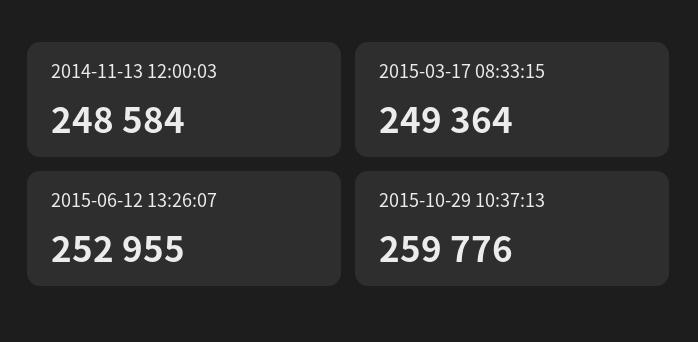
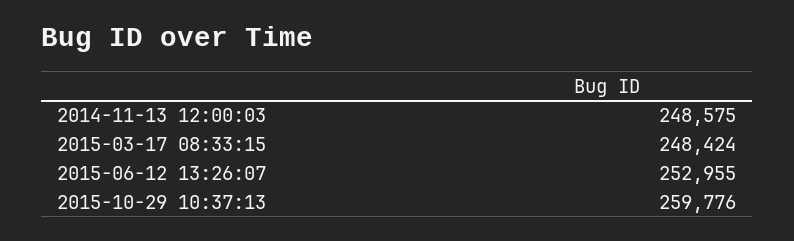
2014-11-13 12:00:03: 248584 -> 248575
2015-03-17 08:33:15: 249364 -> 248424

